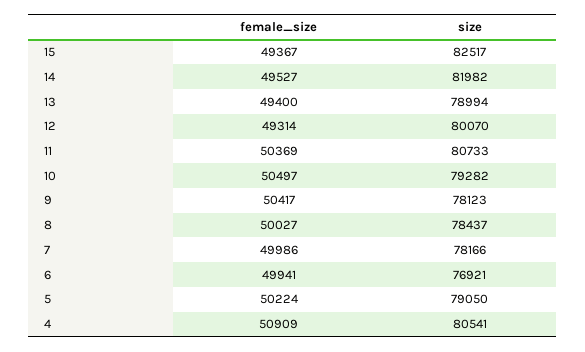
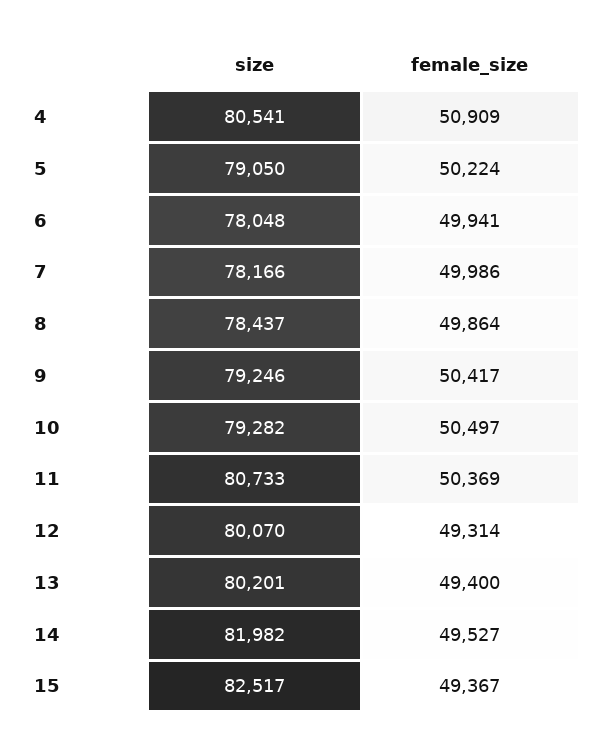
size, 13: 78994 -> 80201
size, 9: 78123 -> 79246
female_size, 8: 50027 -> 49864
size, 6: 76921 -> 78048

